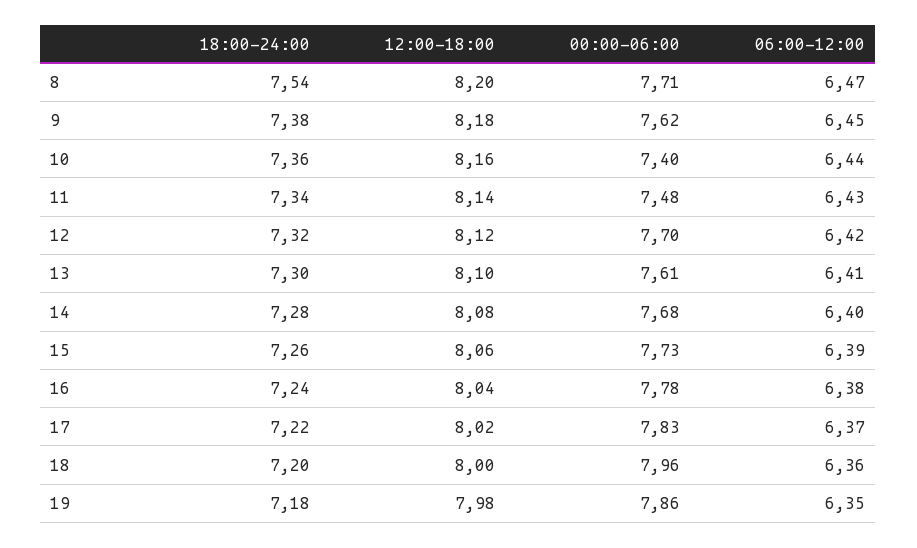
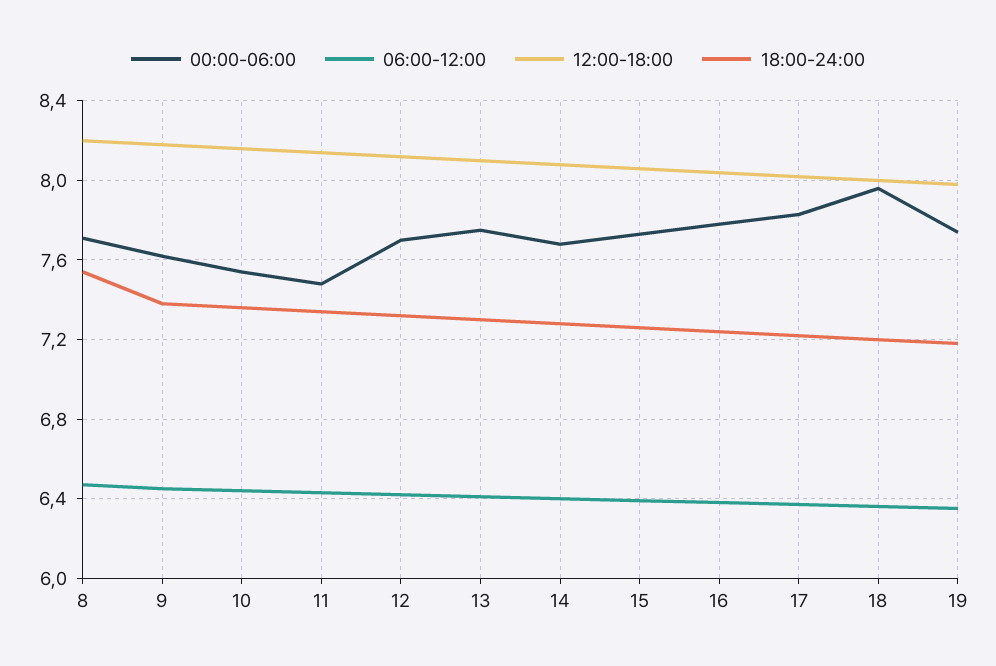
00:00-06:00, 10: 7.4 -> 7.55
00:00-06:00, 13: 7.61 -> 7.75
00:00-06:00, 19: 7.86 -> 7.75

